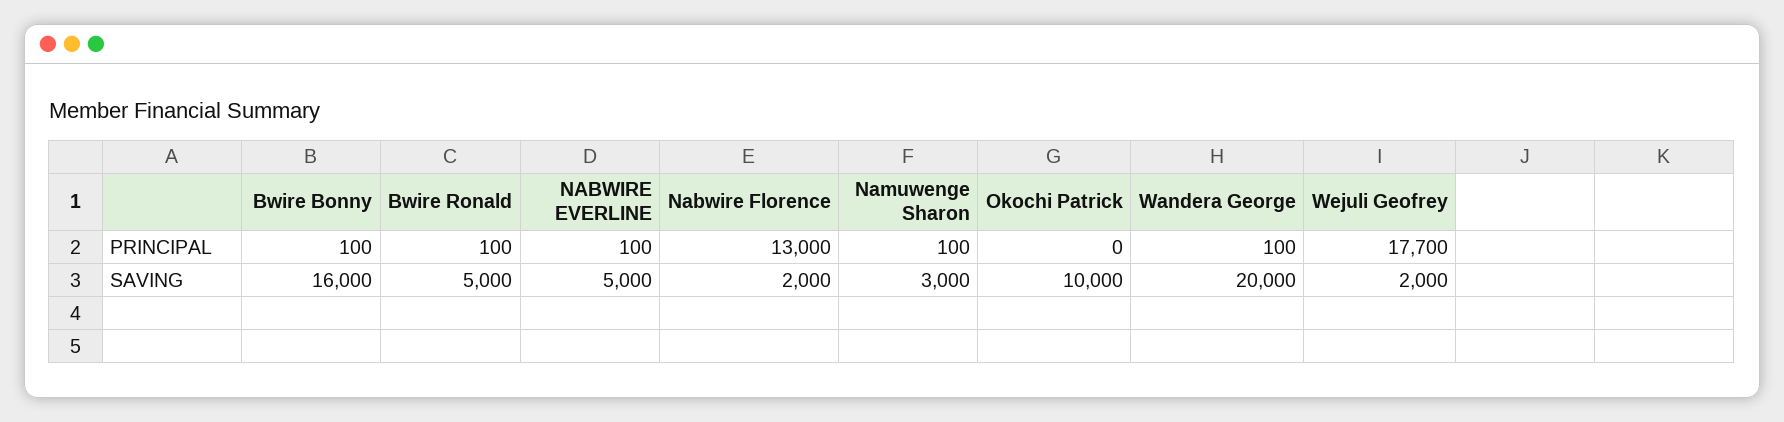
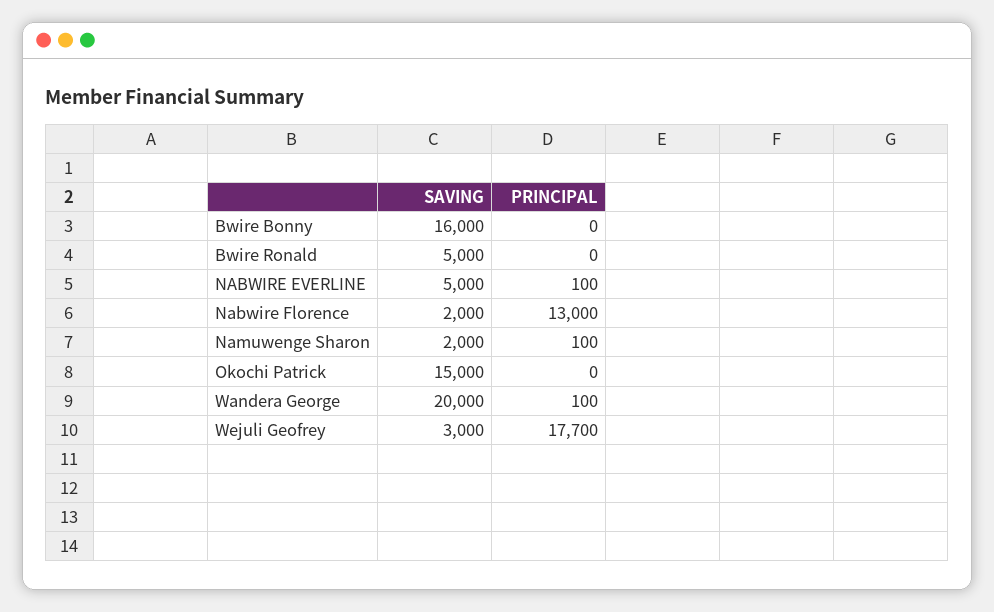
Bwire Bonny, PRINCIPAL: 100 -> 0
Bwire Ronald, PRINCIPAL: 100 -> 0
Namuwenge Sharon, SAVING: 3000 -> 2000
Okochi Patrick, SAVING: 10000 -> 15000
Wejuli Geofrey, SAVING: 2000 -> 3000

